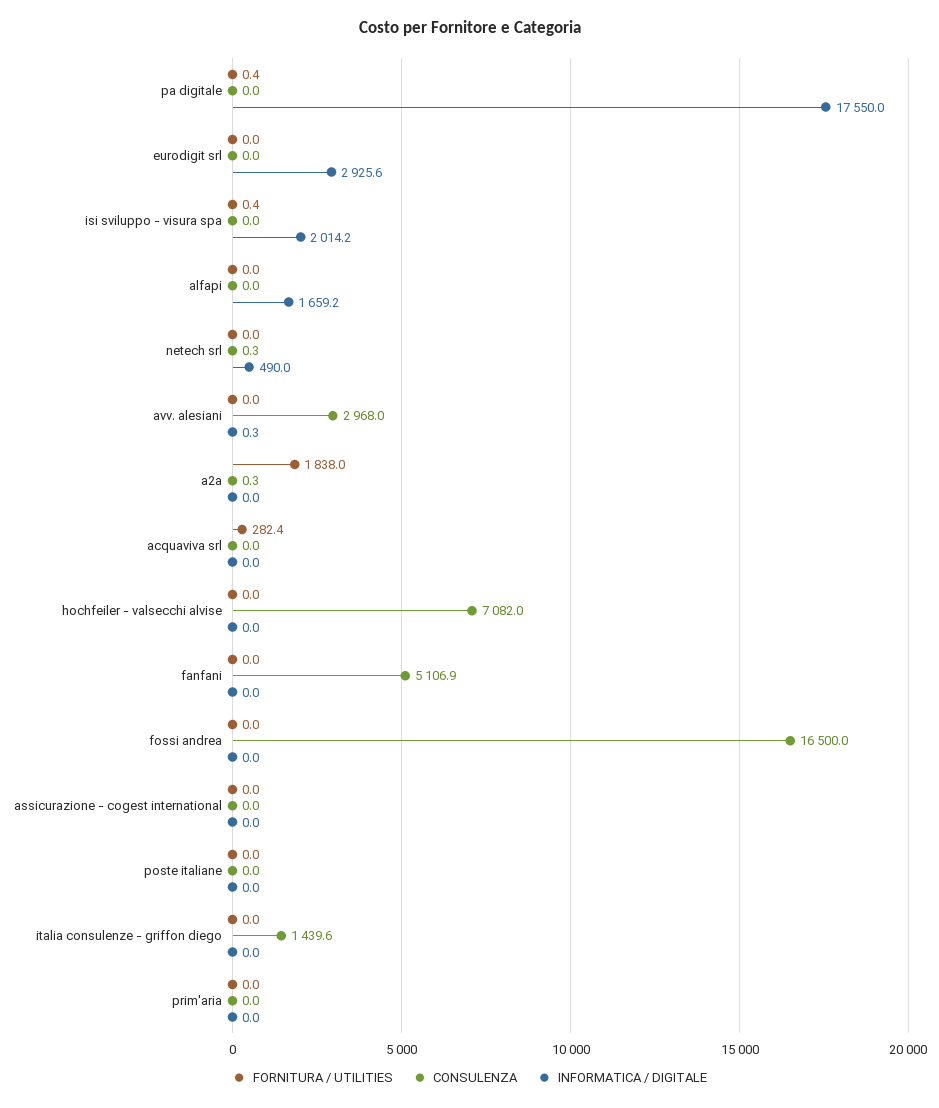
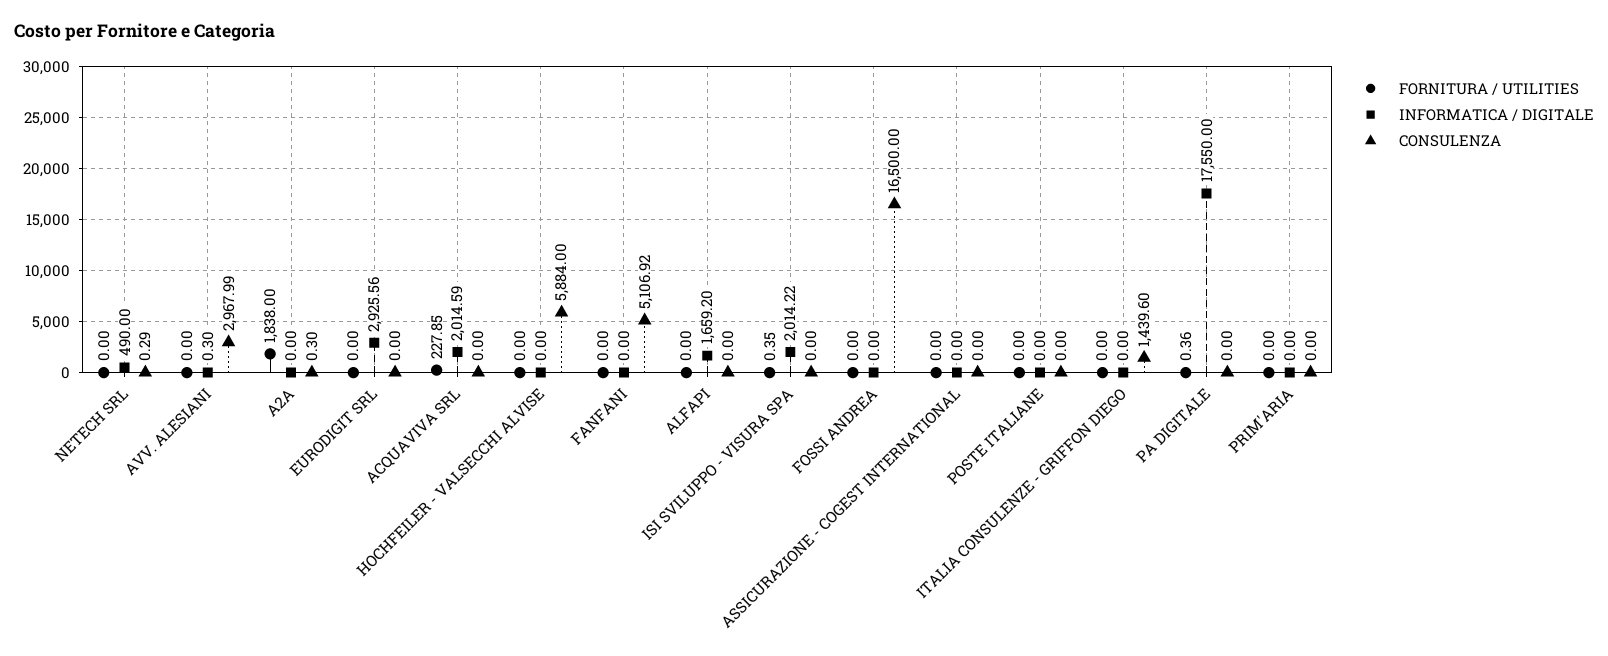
FORNITURA / UTILITIES, acquaviva srl: 282.4 -> 227.85
INFORMATICA / DIGITALE, acquaviva srl: 0 -> 2014.59
CONSULENZA, hochfeiler - valsecchi alvise: 7082 -> 5884

